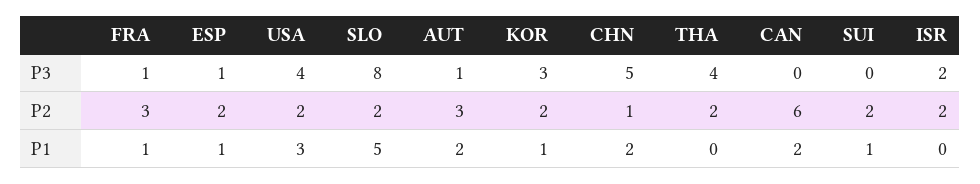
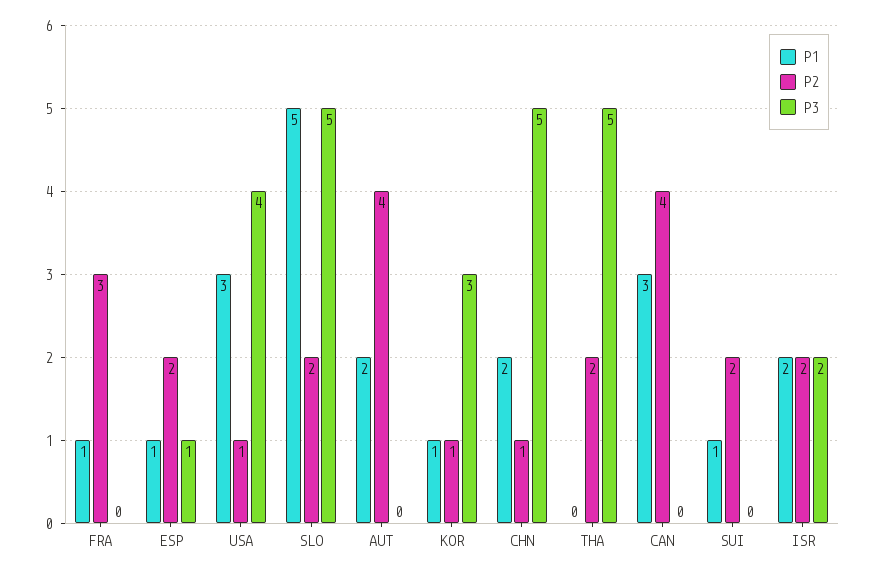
P3, FRA: 1 -> 0
P3, SLO: 8 -> 5
P3, AUT: 1 -> 0
P3, THA: 4 -> 5
P2, USA: 2 -> 1
P2, AUT: 3 -> 4
P2, KOR: 2 -> 1
P2, CAN: 6 -> 4
P1, CAN: 2 -> 3
P1, ISR: 0 -> 2

